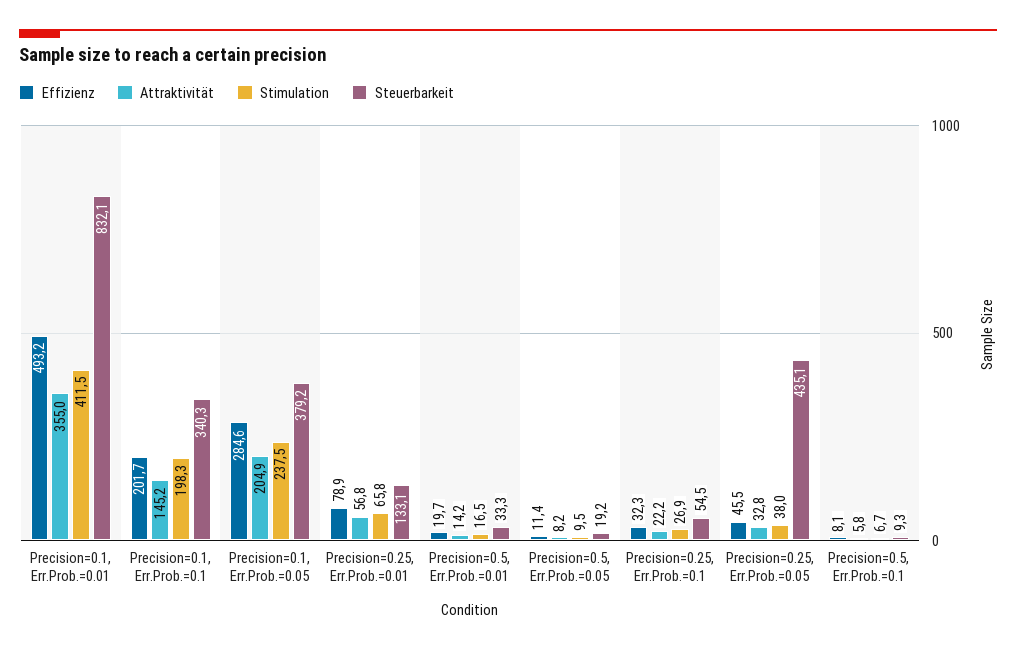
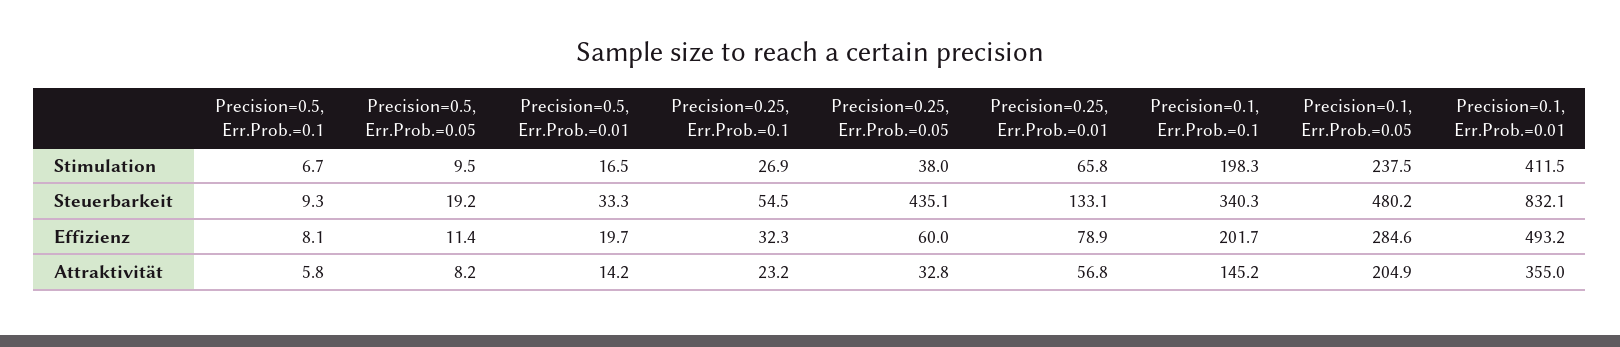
Steuerbarkeit, Precision=0.1, Err.Prob.=0.05: 379.2 -> 480.2
Attraktivität, Precision=0.25, Err.Prob.=0.1: 22.2 -> 23.2
Effizienz, Precision=0.25, Err.Prob.=0.05: 45.5 -> 60

